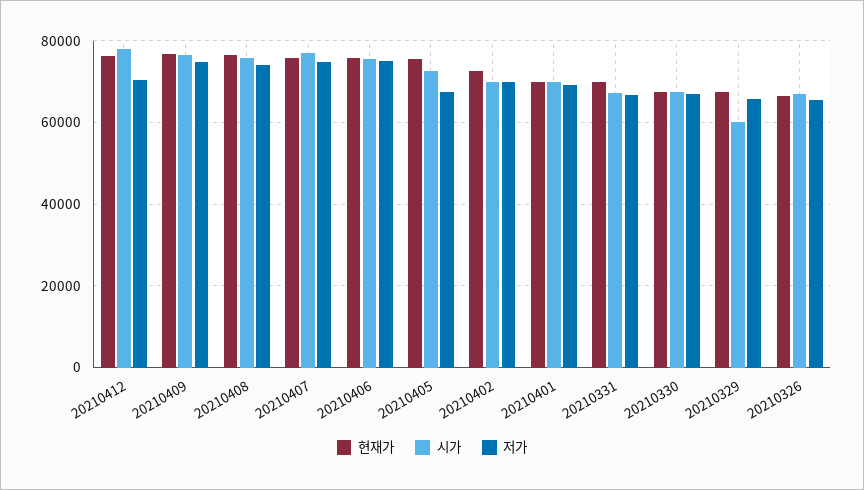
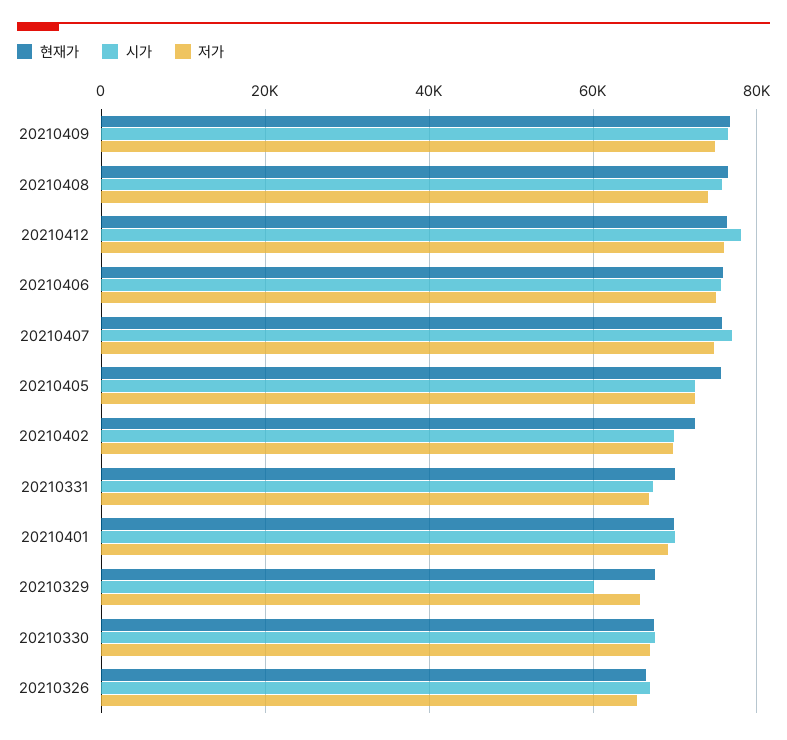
저가, 20210412: 70000 -> 76000
저가, 20210405: 68000 -> 72000

